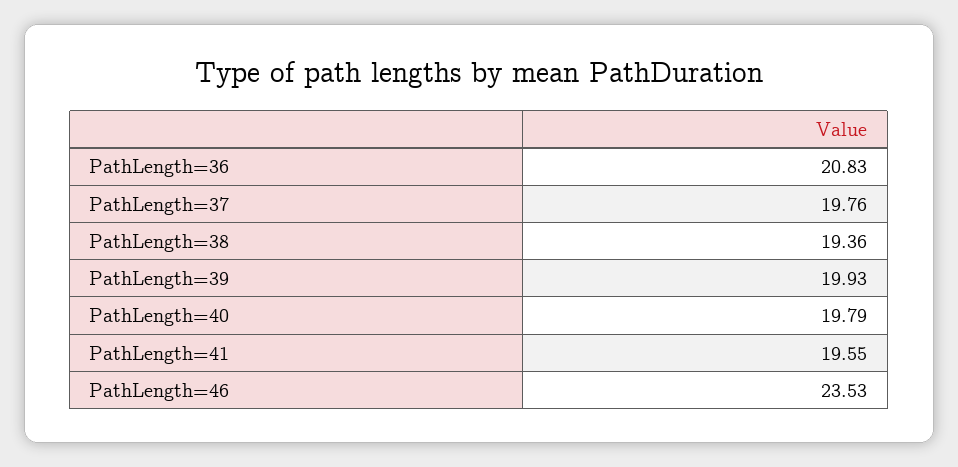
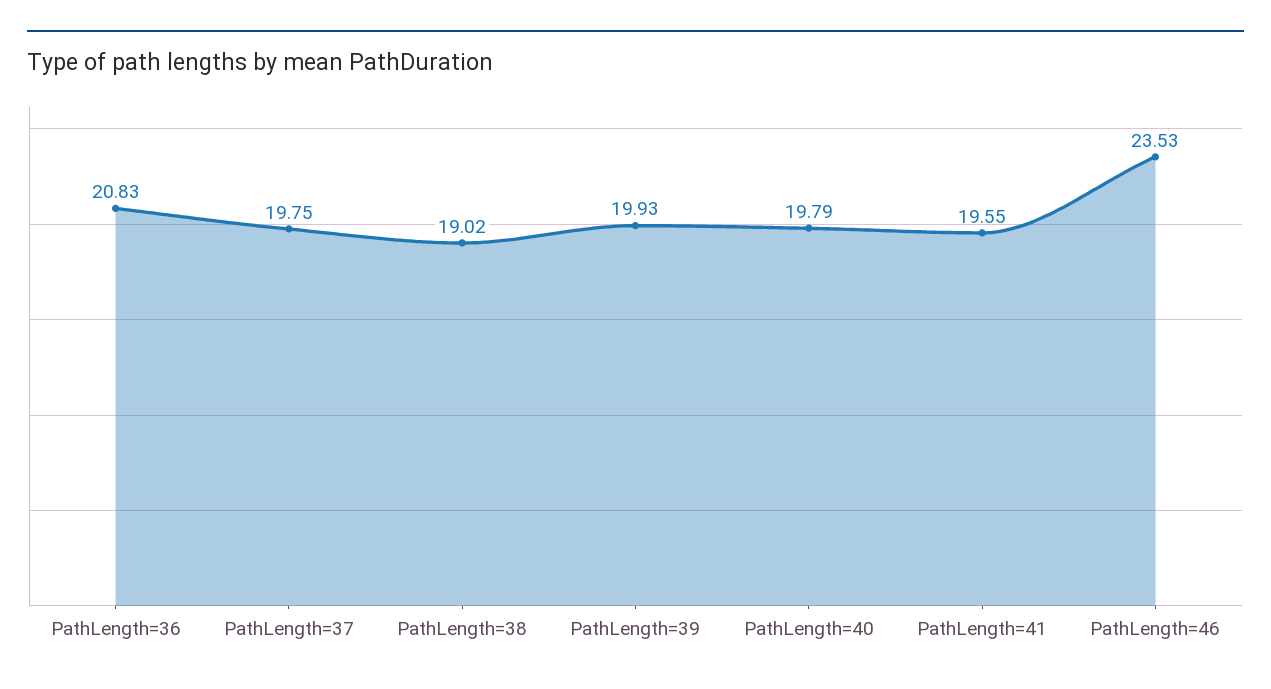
PathLength=37: 19.76 -> 19.75
PathLength=38: 19.36 -> 19.02

